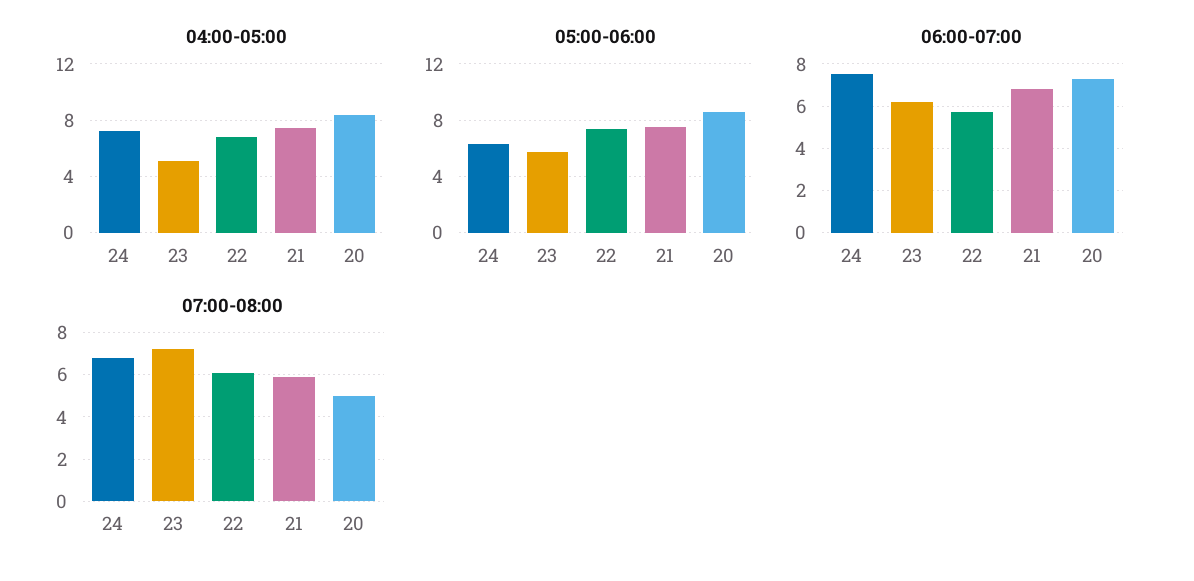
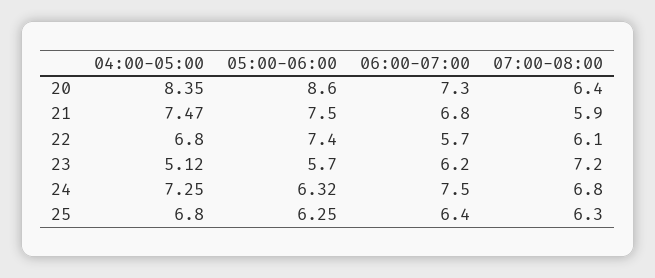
07:00-08:00, 20: 5 -> 6.4
04:00-05:00, 25: none -> 6.8
05:00-06:00, 25: none -> 6.25
06:00-07:00, 25: none -> 6.4
07:00-08:00, 25: none -> 6.3

